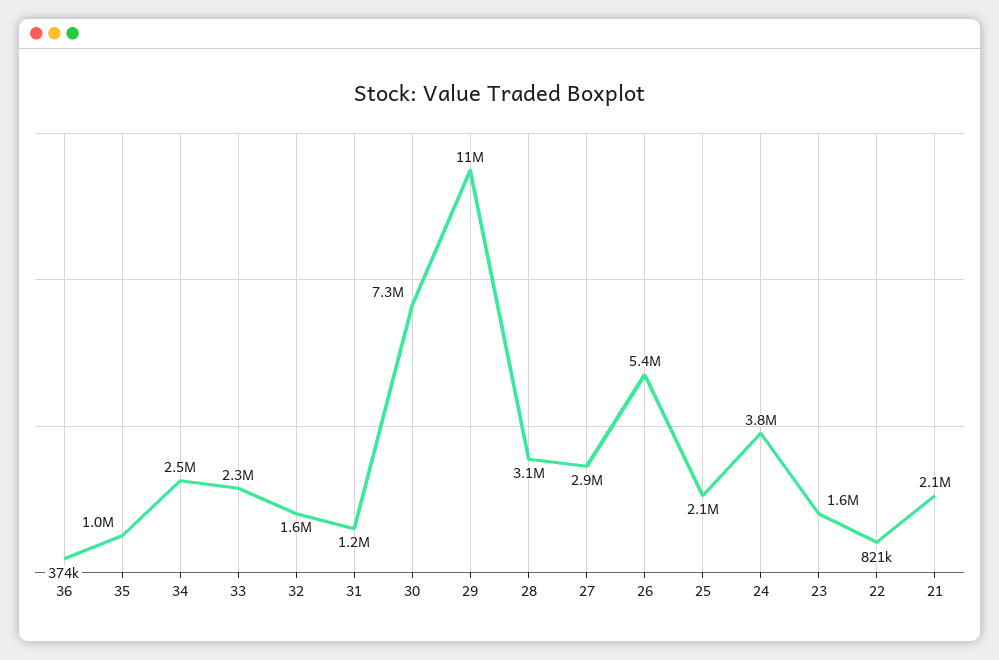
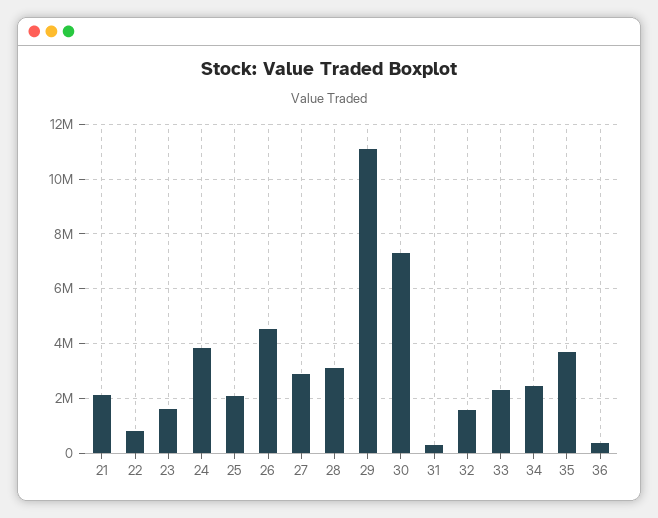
35: 1000000 -> 3750000
31: 1200000 -> 250000
26: 5400000 -> 4500000

